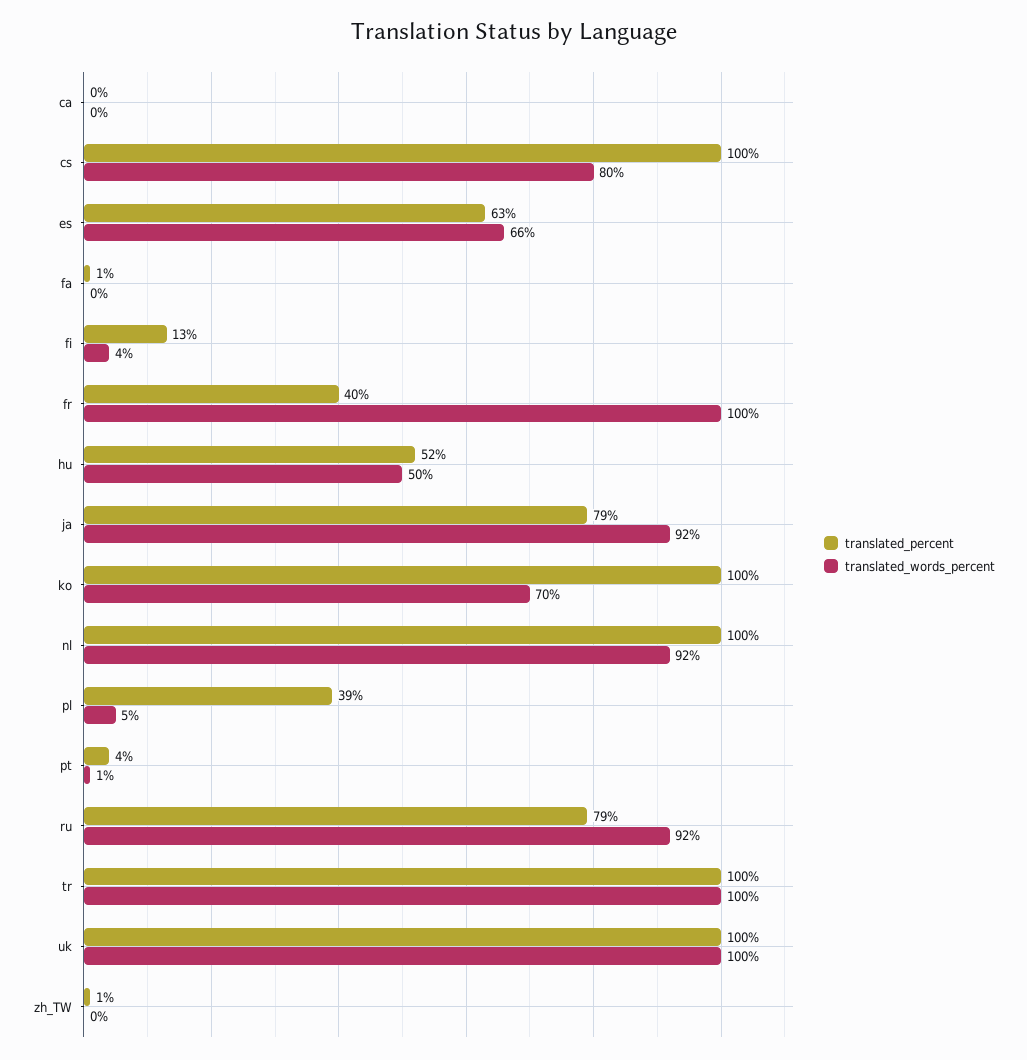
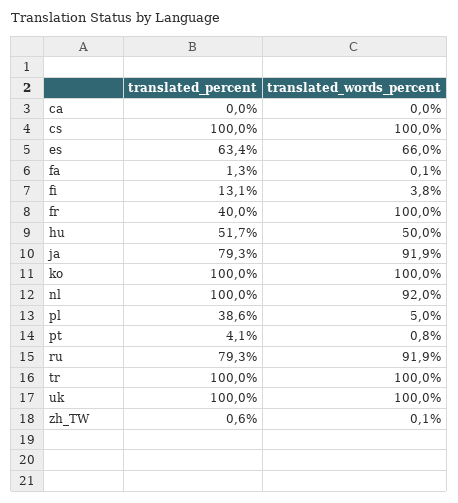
translated_words_percent, cs: 80 -> 100
translated_words_percent, ko: 70 -> 100

